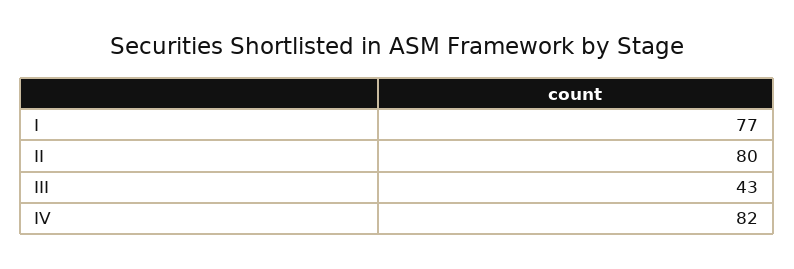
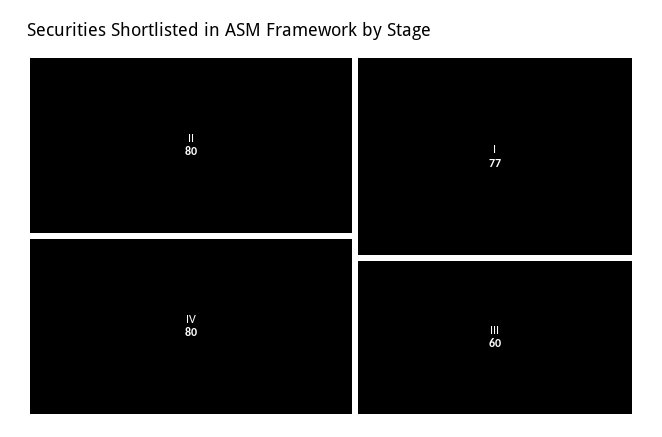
III: 43 -> 60
IV: 82 -> 80

